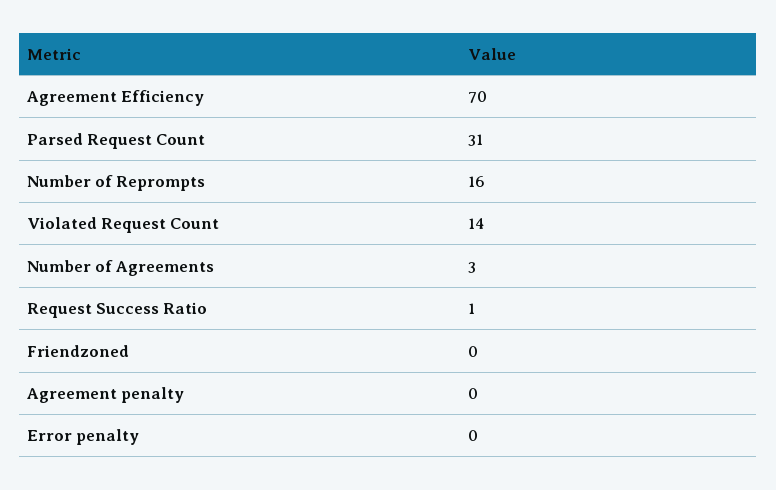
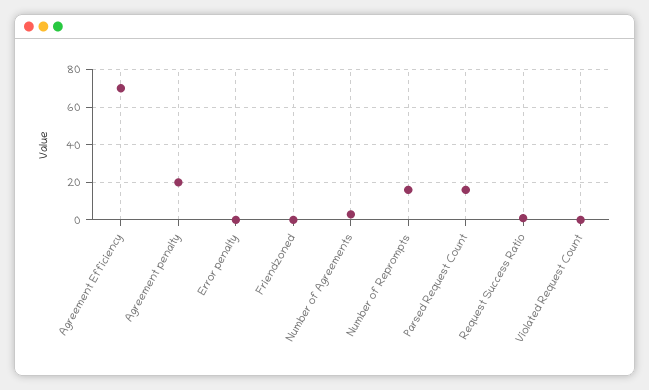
Parsed Request Count: 31 -> 15
Violated Request Count: 14 -> 0
Agreement penalty: 0 -> 20

